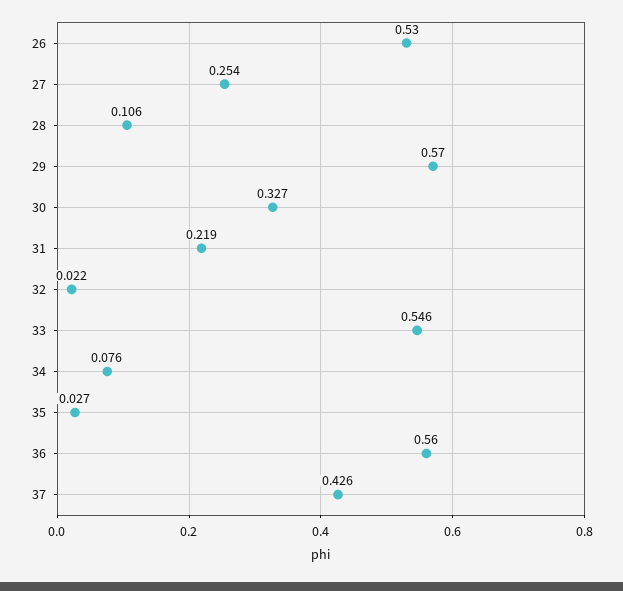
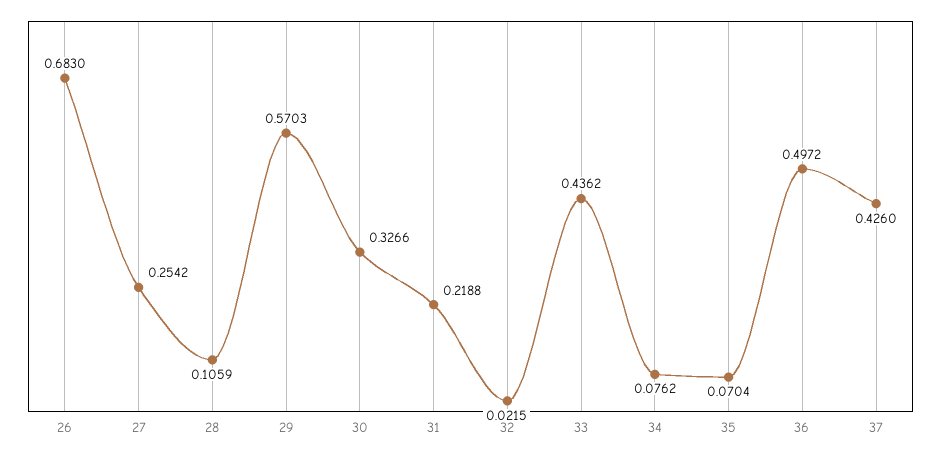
26: 0.53 -> 0.683
33: 0.546 -> 0.4362
35: 0.027 -> 0.0704
36: 0.56 -> 0.4972

